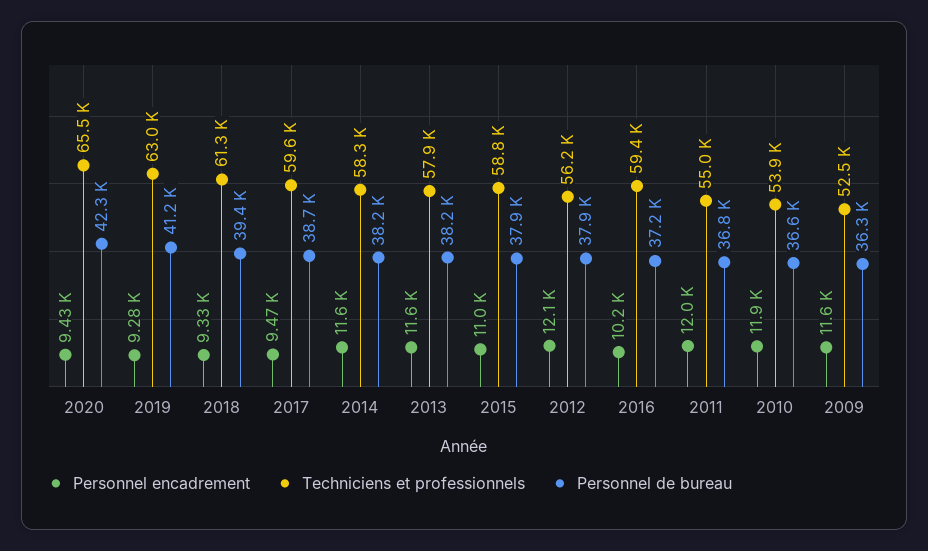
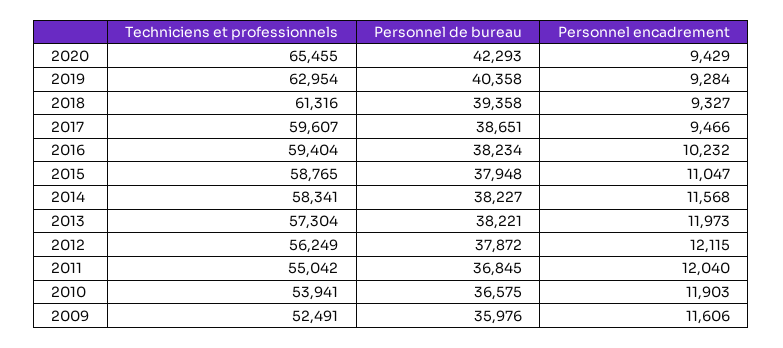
Personnel de bureau, 2019: 41200 -> 40358
Personnel encadrement, 2013: 11600 -> 11973
Techniciens et professionnels, 2013: 57900 -> 57304
Personnel de bureau, 2016: 37200 -> 38234
Personnel de bureau, 2009: 36300 -> 35976

